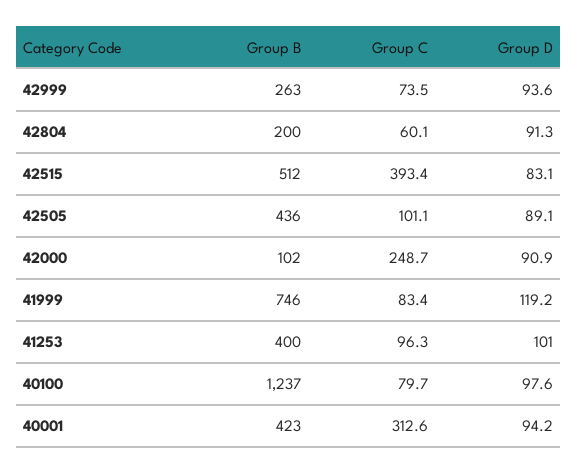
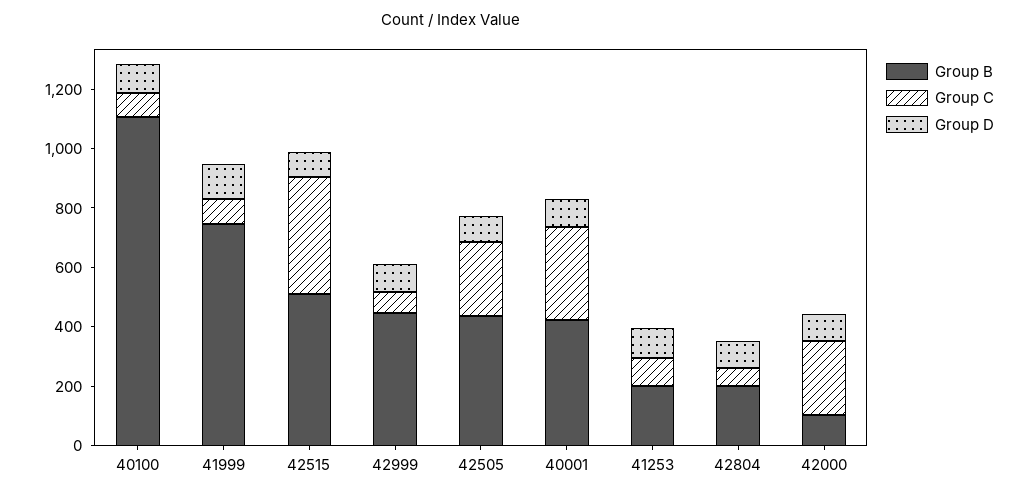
Group B, 42999: 263 -> 450
Group C, 42505: 101.1 -> 250
Group B, 41253: 400 -> 200
Group B, 40100: 1237 -> 1100

